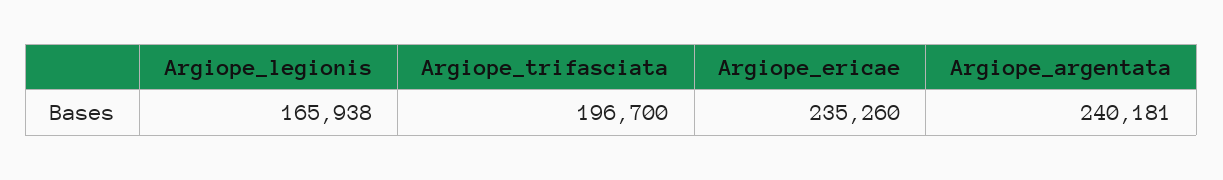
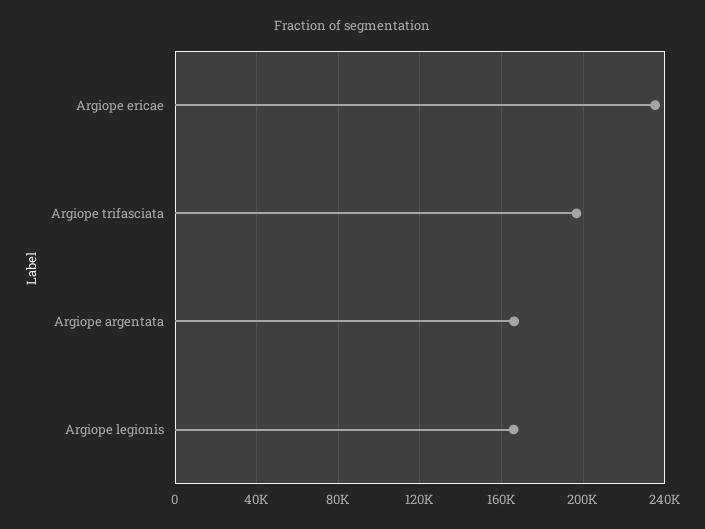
Argiope_argentata: 240181 -> 165000

